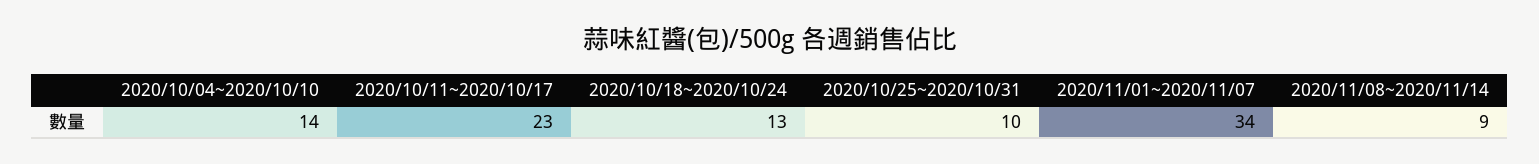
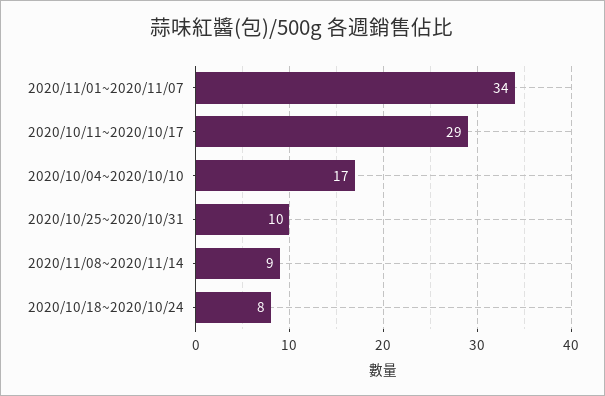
2020/10/04~2020/10/10: 14 -> 17
2020/10/11~2020/10/17: 23 -> 29
2020/10/18~2020/10/24: 13 -> 8

